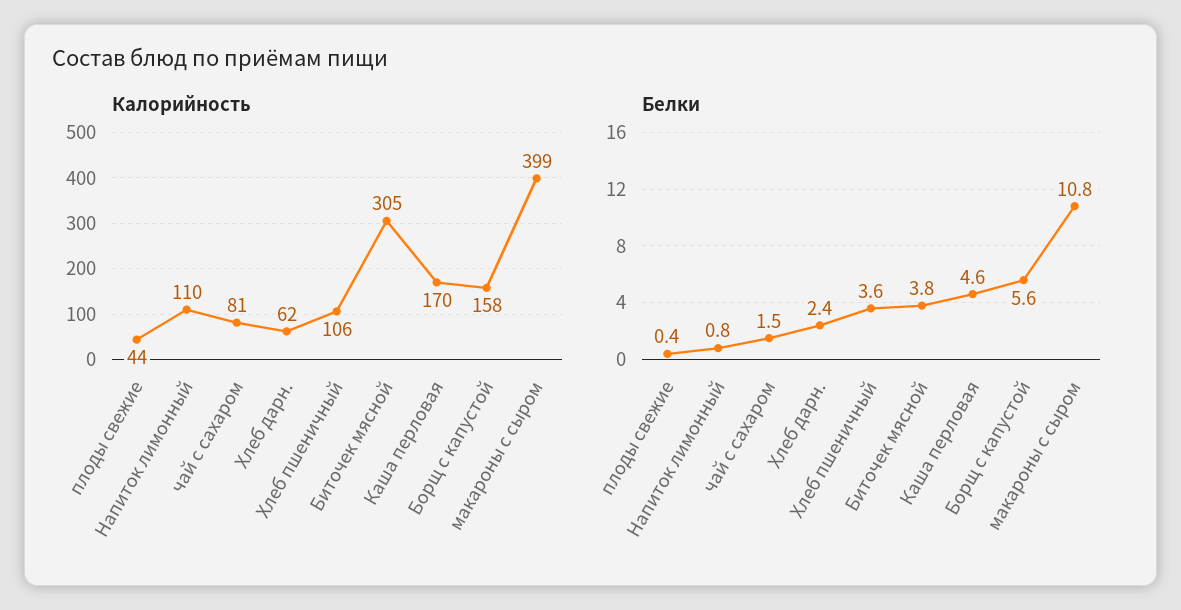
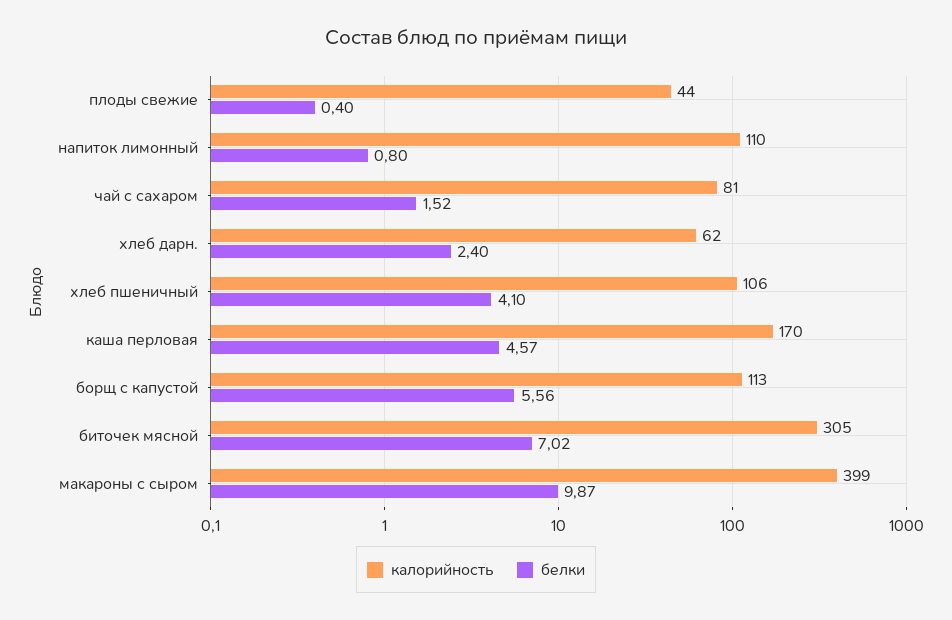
Калорийность, Борщ с капустой: 158 -> 113
Белки, Хлеб пшеничный: 3.6 -> 4.1
Белки, Биточек мясной: 3.8 -> 7.02
Белки, макароны с сыром: 10.8 -> 9.87

